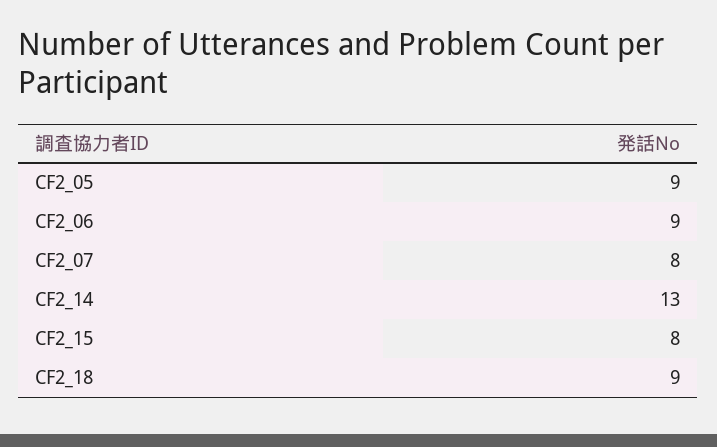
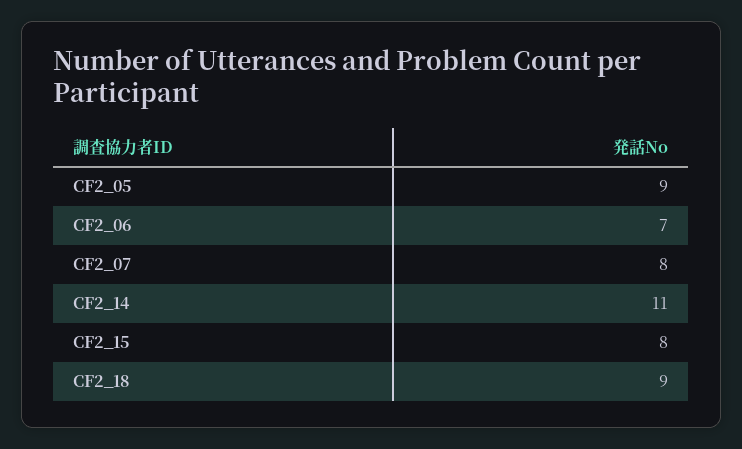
CF2_06: 9 -> 7
CF2_14: 13 -> 11

